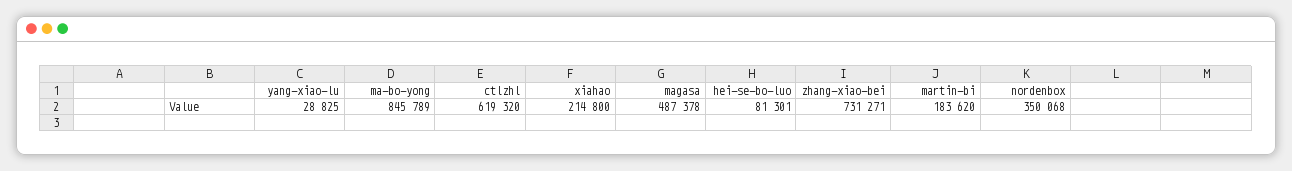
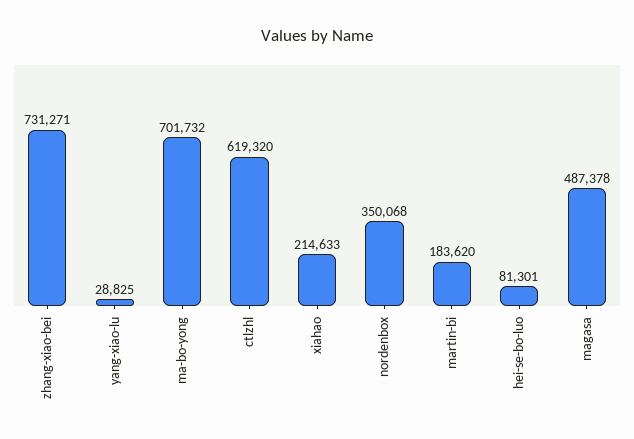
ma-bo-yong: 845789 -> 701732
xiahao: 214800 -> 214633

